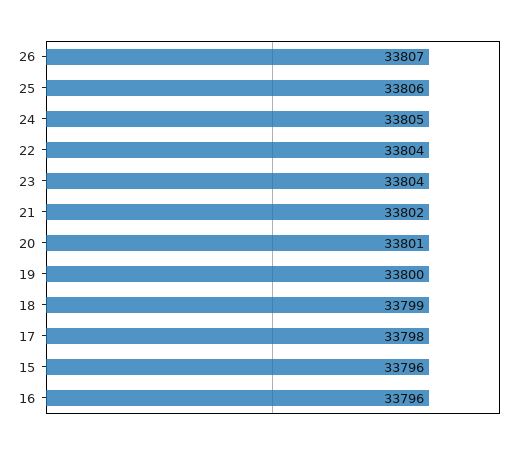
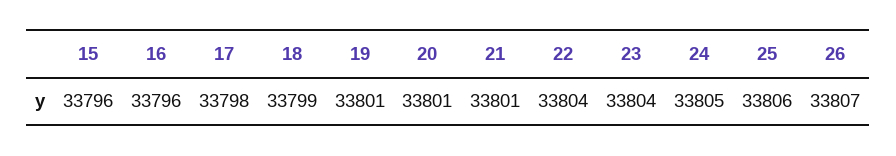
21: 33802 -> 33801
19: 33800 -> 33801

